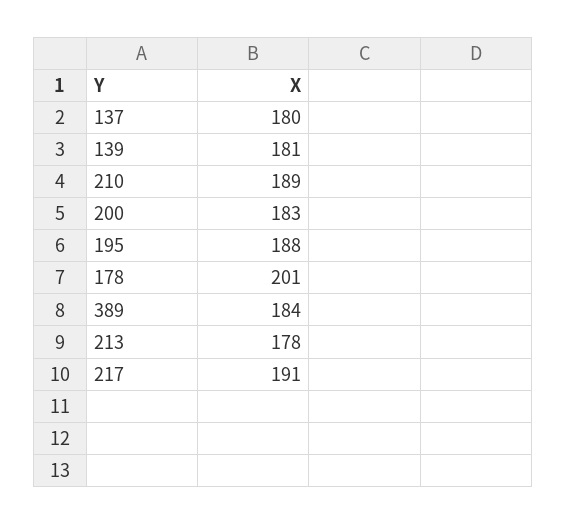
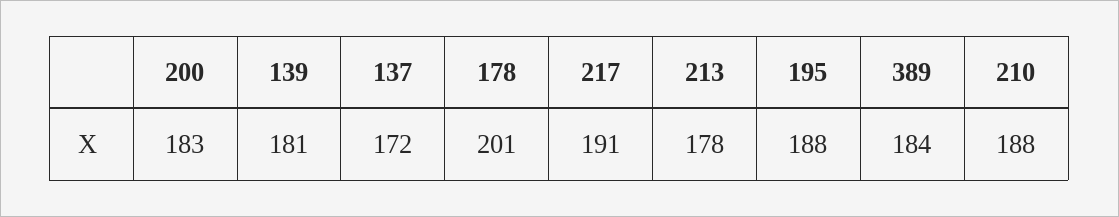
137: 180 -> 172
210: 189 -> 188

